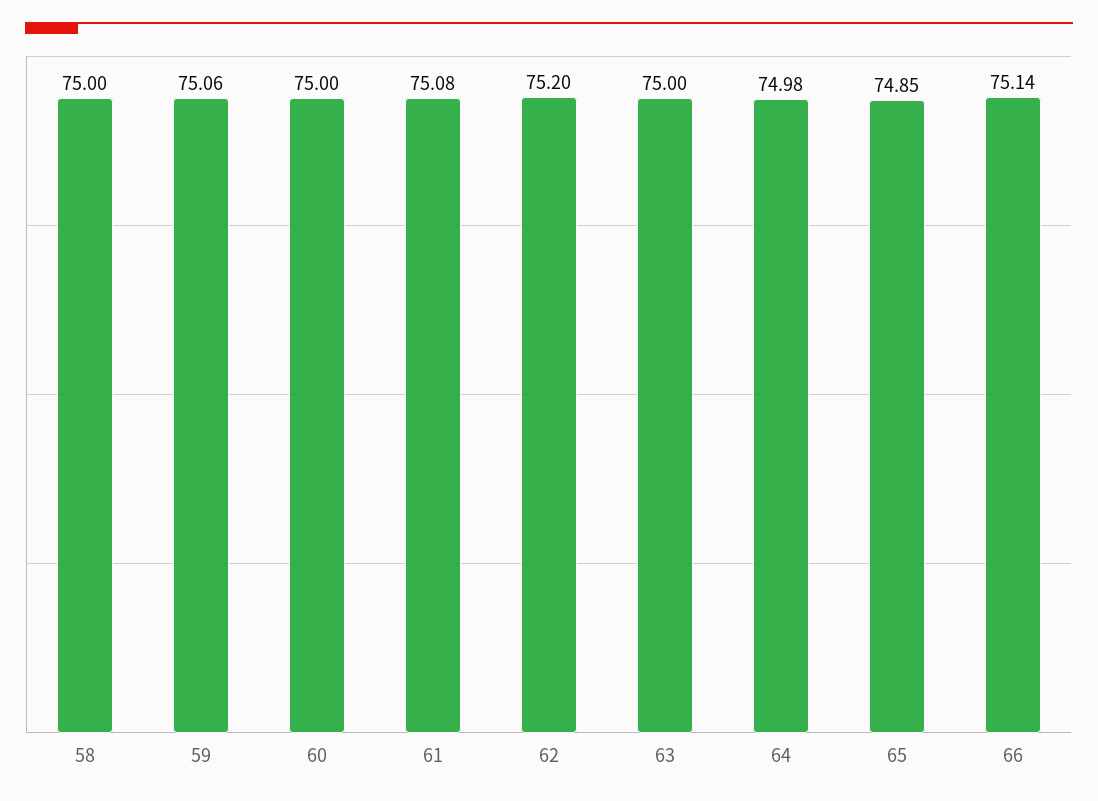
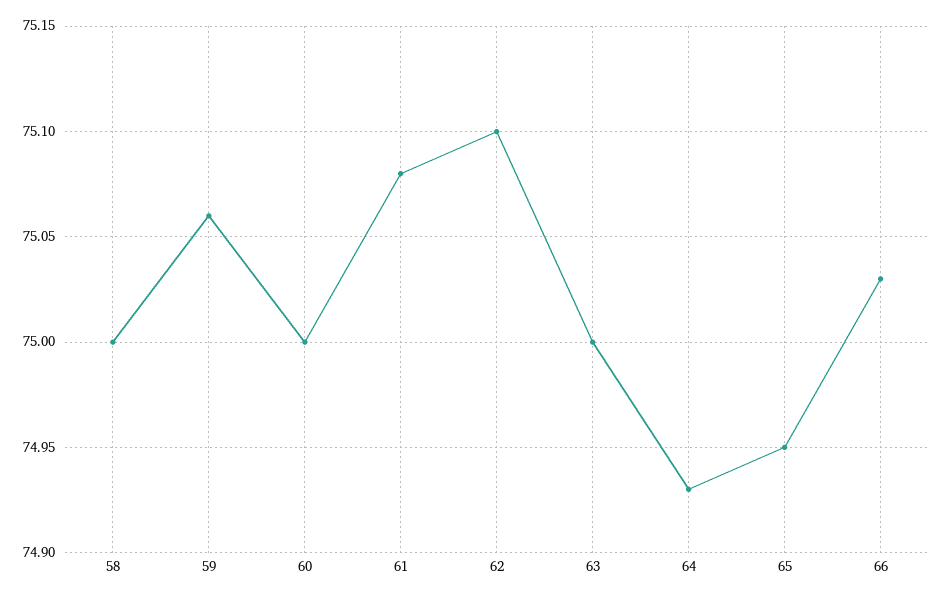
62: 75.2 -> 75.1
64: 74.98 -> 74.93
65: 74.85 -> 74.95
66: 75.14 -> 75.03

